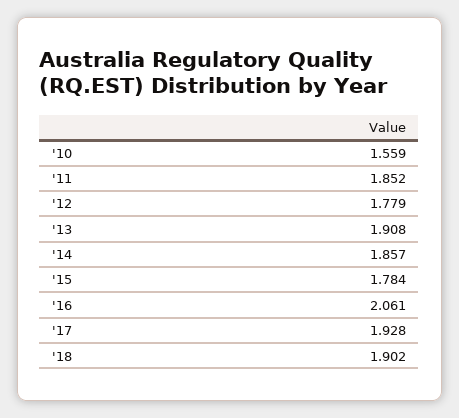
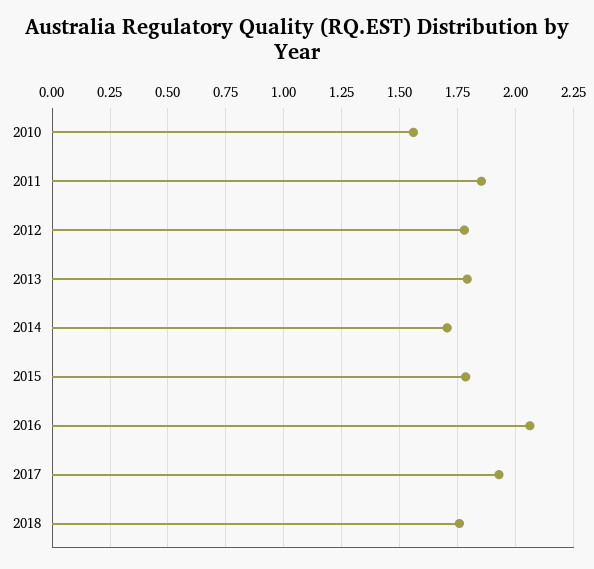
'13: 1.908 -> 1.8
'14: 1.857 -> 1.7
'18: 1.902 -> 1.75

